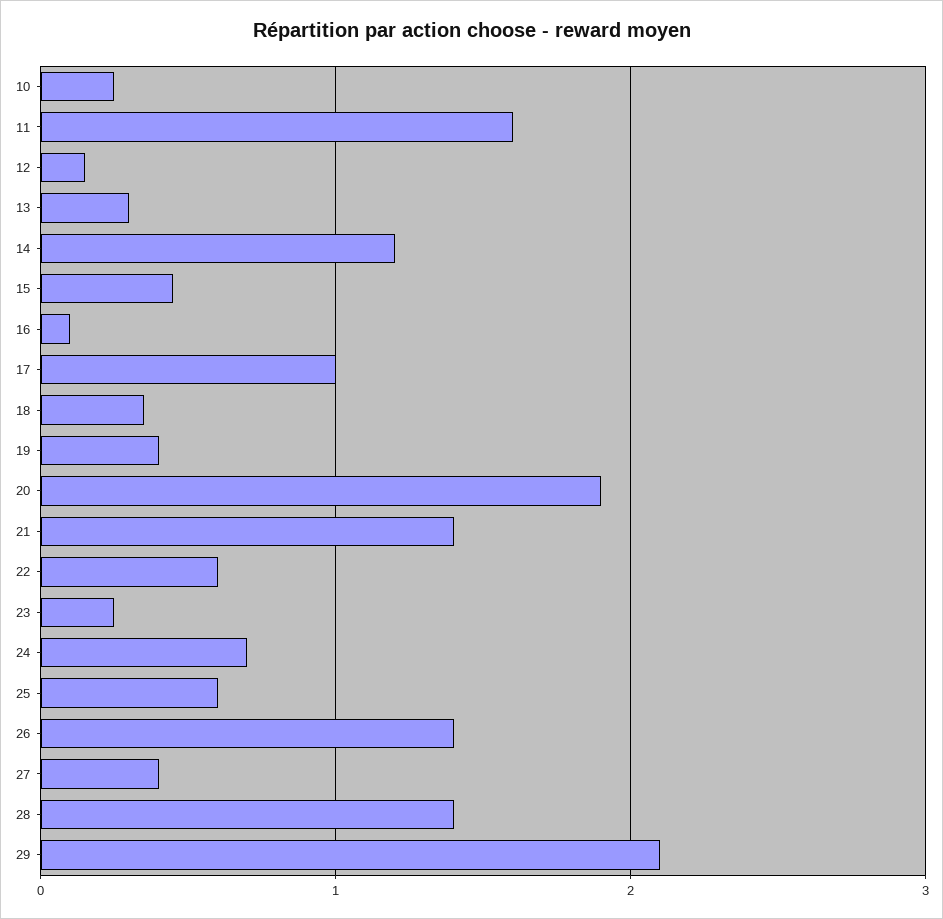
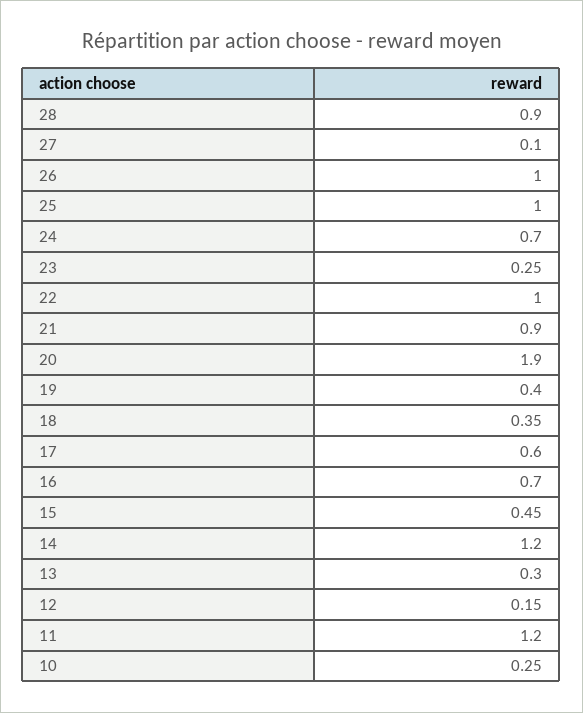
11: 1.6 -> 1.2
16: 0.1 -> 0.7
17: 1 -> 0.6
21: 1.4 -> 0.9
22: 0.6 -> 1
25: 0.6 -> 1
26: 1.4 -> 1
27: 0.4 -> 0.1
28: 1.4 -> 0.9
29: 2.1 -> none

